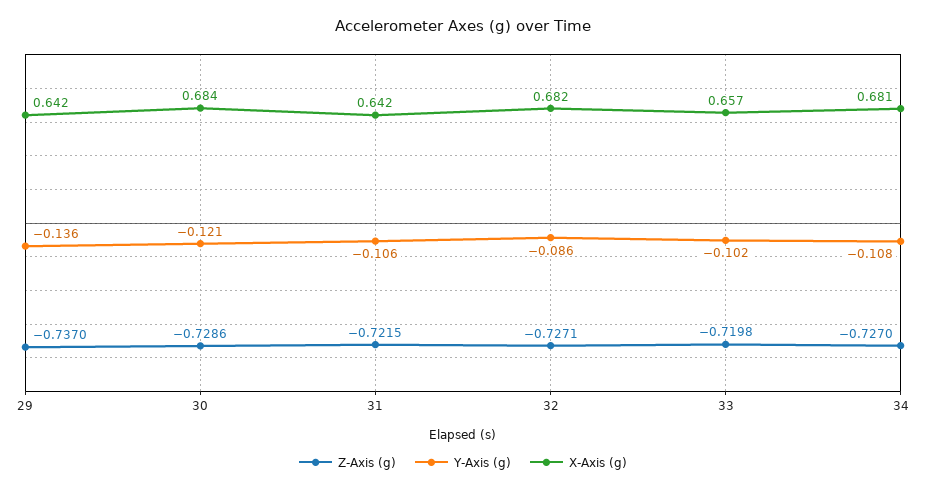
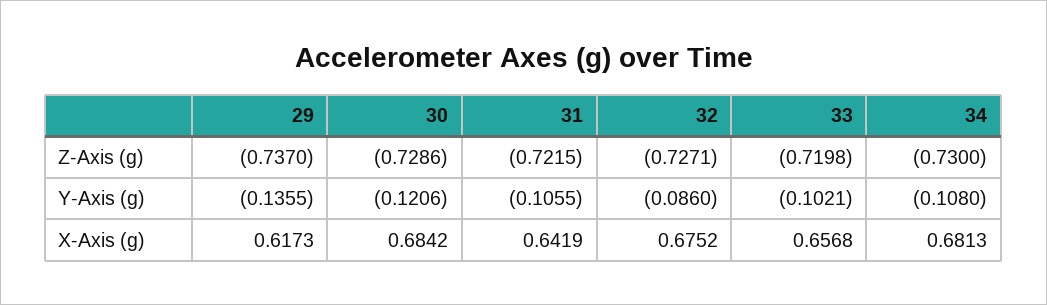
X-Axis (g), 29: 0.642 -> 0.6173
X-Axis (g), 32: 0.682 -> 0.6752
Z-Axis (g), 34: -0.727 -> -0.73

